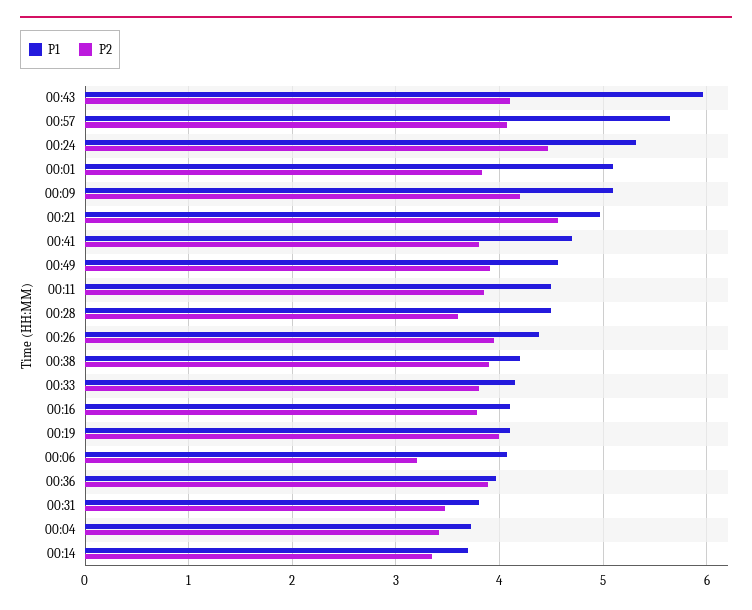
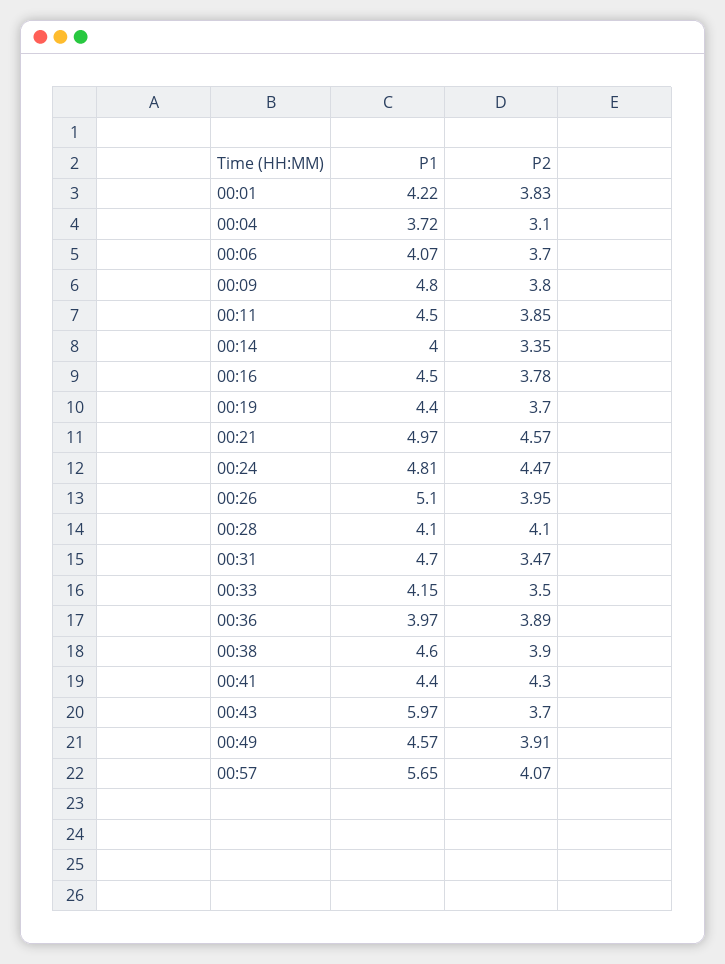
P2, 00:43: 4.1 -> 3.7
P1, 00:24: 5.3 -> 4.81
P1, 00:01: 5.1 -> 4.22
P1, 00:09: 5.1 -> 4.8
P2, 00:09: 4.2 -> 3.8
P1, 00:41: 4.7 -> 4.4
P2, 00:41: 3.8 -> 4.3
P1, 00:28: 4.5 -> 4.1
P2, 00:28: 3.6 -> 4.1
P1, 00:26: 4.4 -> 5.1
P1, 00:38: 4.2 -> 4.6
P2, 00:33: 3.8 -> 3.5
P1, 00:16: 4.1 -> 4.5
P1, 00:19: 4.1 -> 4.4
P2, 00:19: 4 -> 3.7
P2, 00:06: 3.2 -> 3.7
P1, 00:31: 3.8 -> 4.7
P2, 00:04: 3.4 -> 3.1
P1, 00:14: 3.7 -> 4

